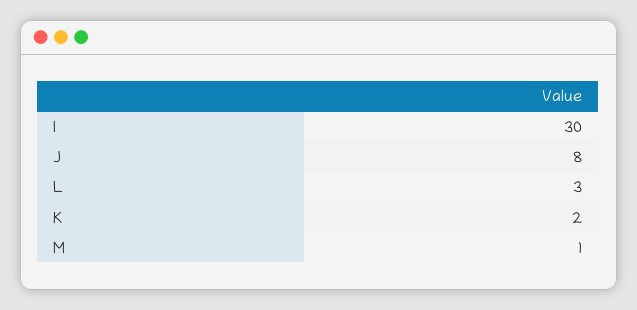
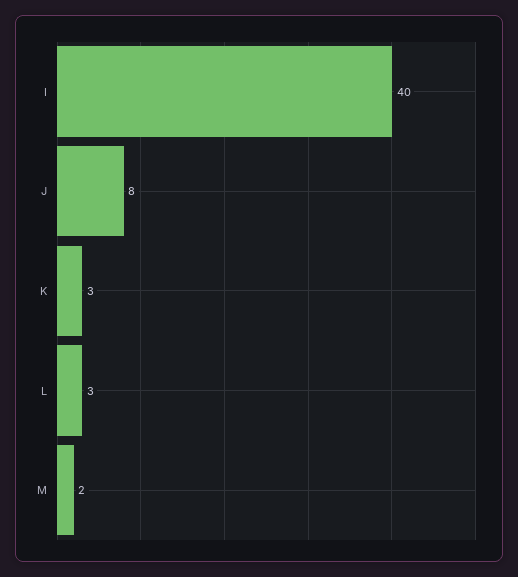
I: 30 -> 40
K: 2 -> 3
M: 1 -> 2

